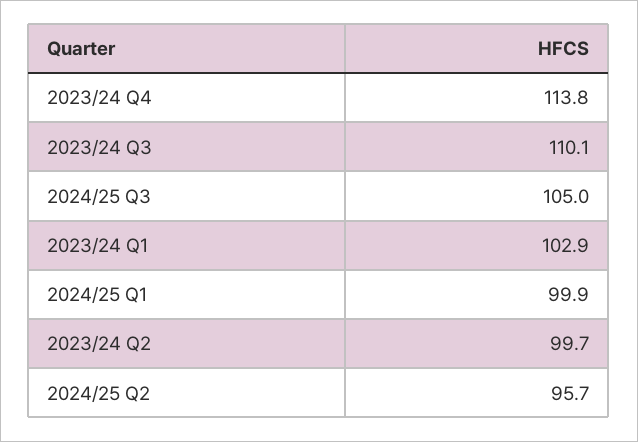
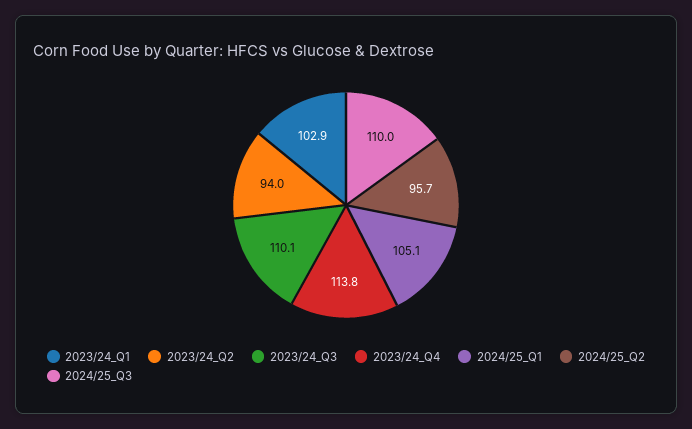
2024/25 Q3: 105 -> 110
2024/25 Q1: 99.9 -> 105.1
2023/24 Q2: 99.7 -> 94

